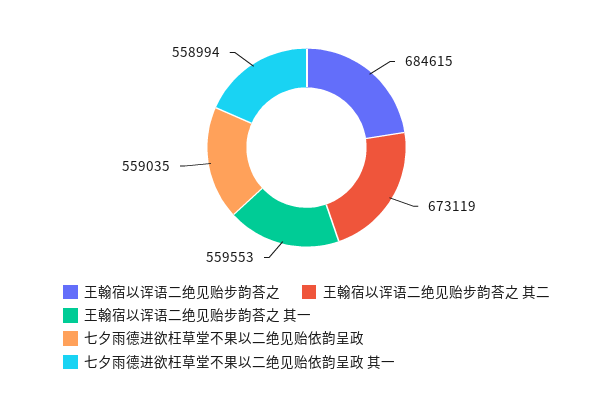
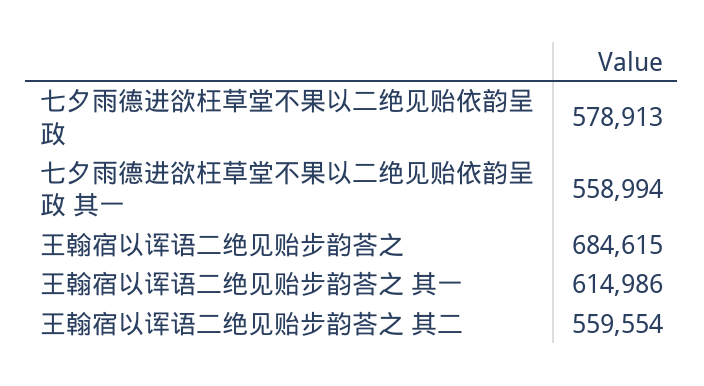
王翰宿以诨语二绝见贻步韵荅之 其二: 673119 -> 559554
王翰宿以诨语二绝见贻步韵荅之 其一: 559553 -> 614986
七夕雨德进欲枉草堂不果以二绝见贻依韵呈政: 559035 -> 578913

